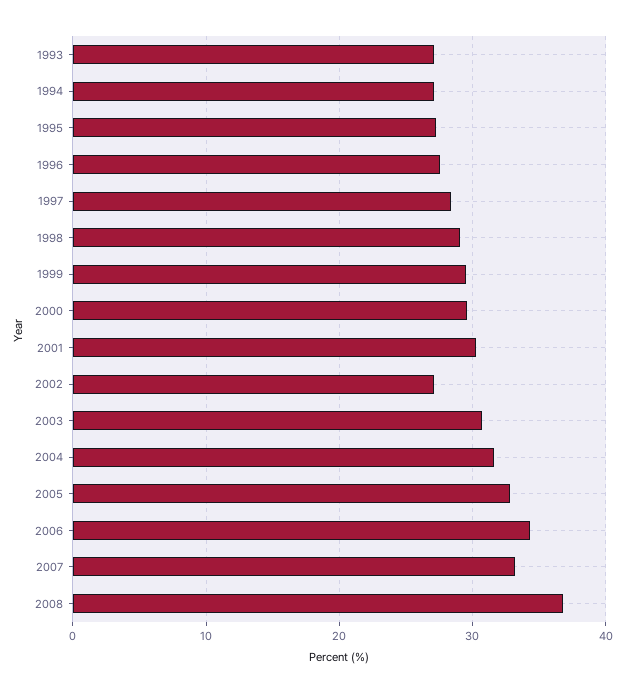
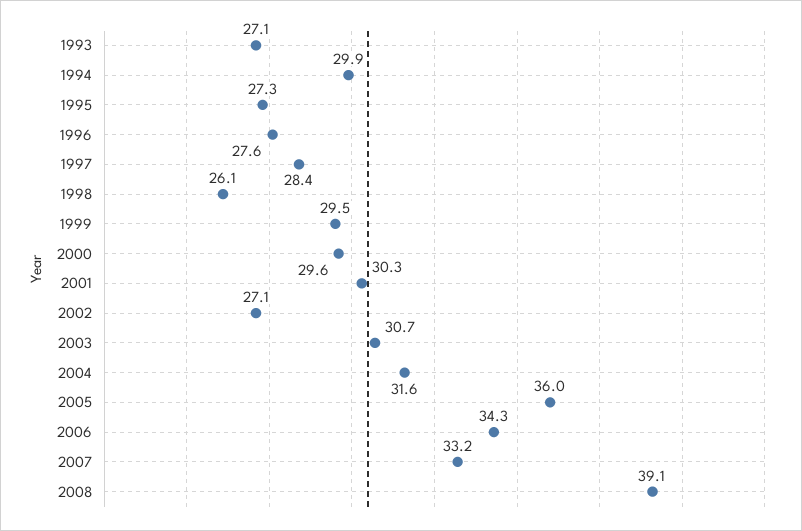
1994: 27 -> 29.9
1998: 29 -> 26.1
2005: 33 -> 36
2008: 37 -> 39.1

